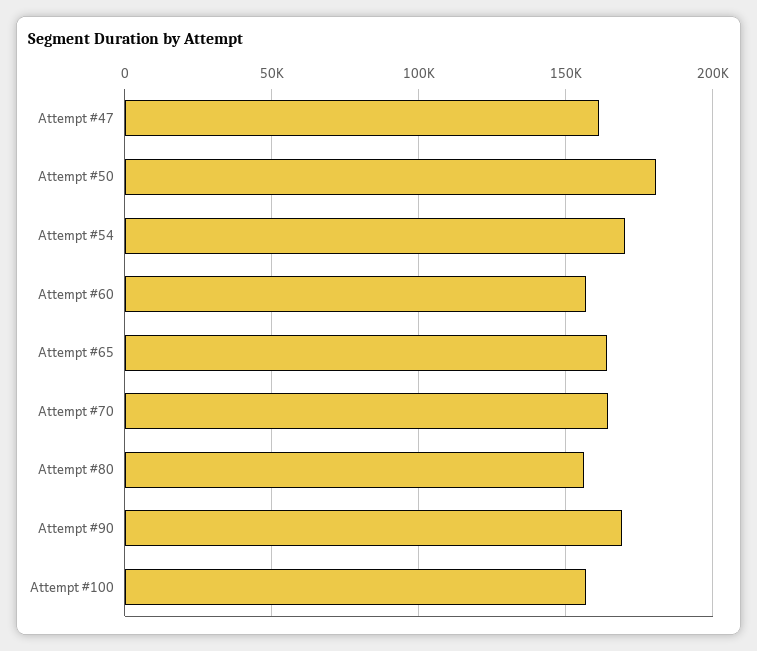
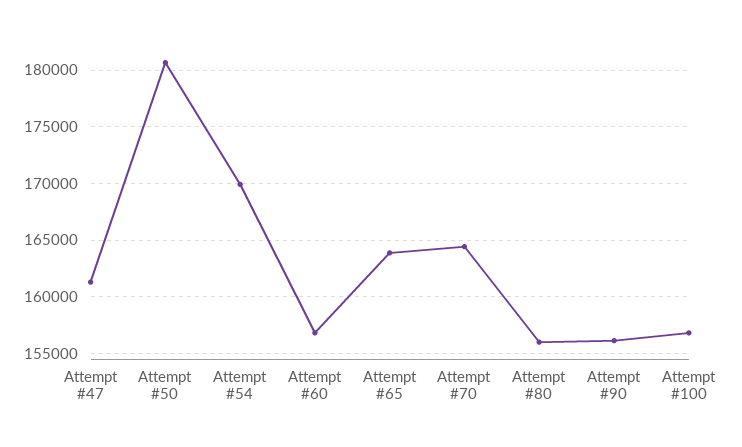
Attempt #90: 170000 -> 156000

